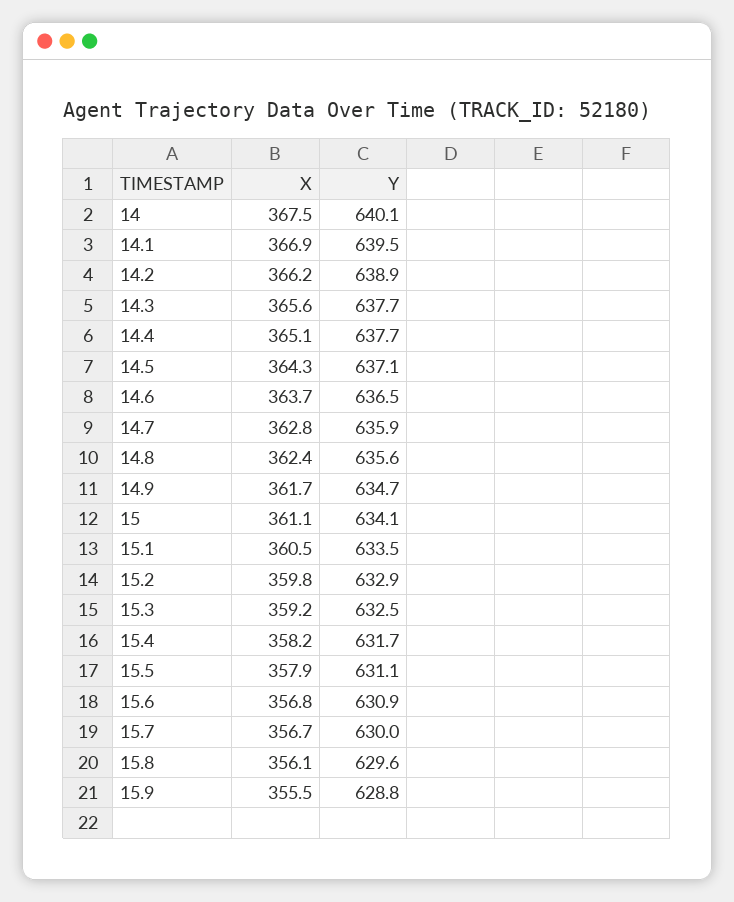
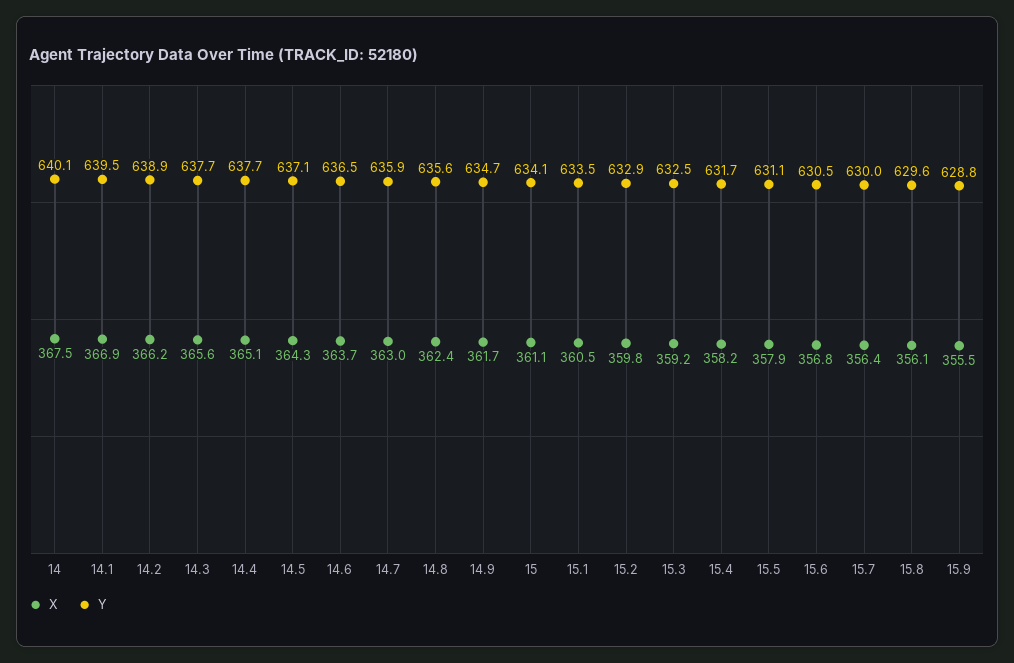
X, 14.7: 362.8 -> 363
Y, 15.6: 630.9 -> 630.5
X, 15.7: 356.7 -> 356.4

